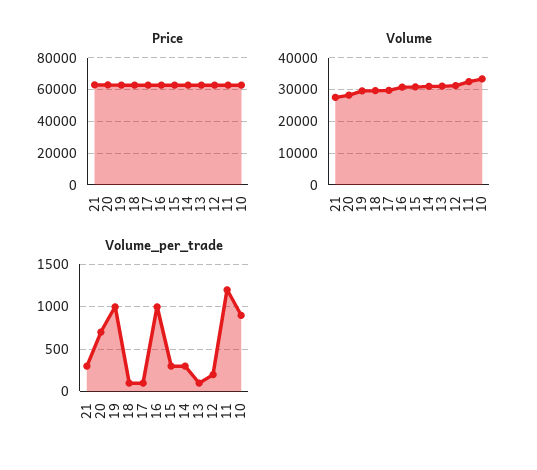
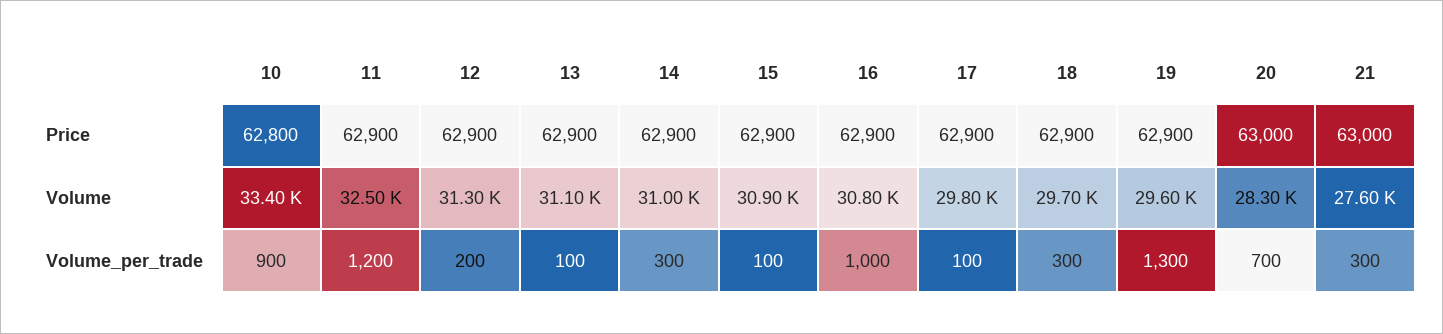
Volume_per_trade, 19: 1000 -> 1300
Volume_per_trade, 18: 100 -> 300
Volume_per_trade, 15: 300 -> 100

